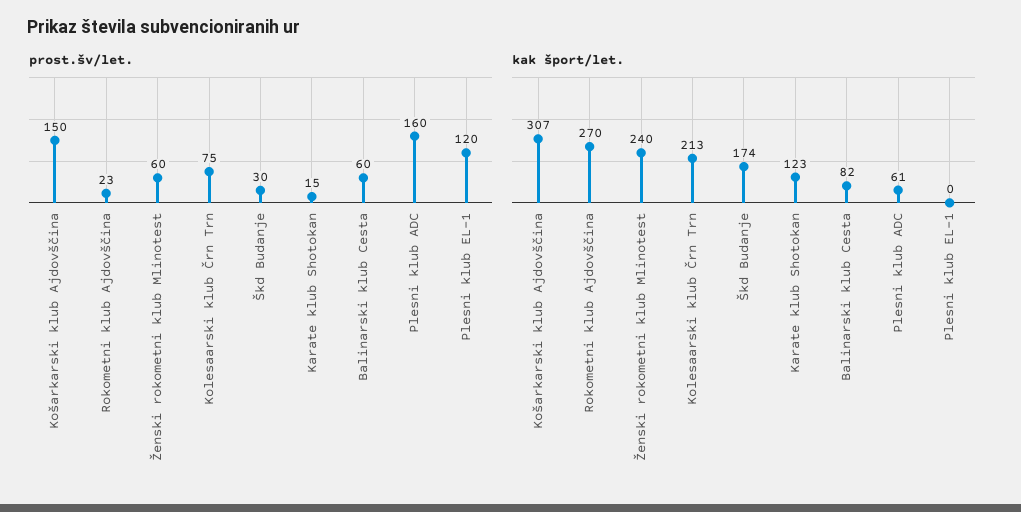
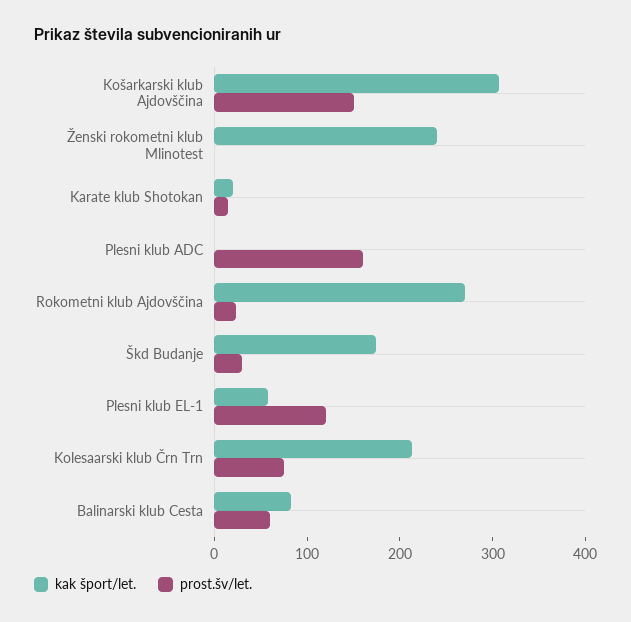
prost.šv/let., Ženski rokometni klub Mlinotest: 60 -> 0
kak šport/let., Karate klub Shotokan: 123 -> 20
kak šport/let., Plesni klub ADC: 61 -> 0
kak šport/let., Plesni klub EL-1: 0 -> 60

